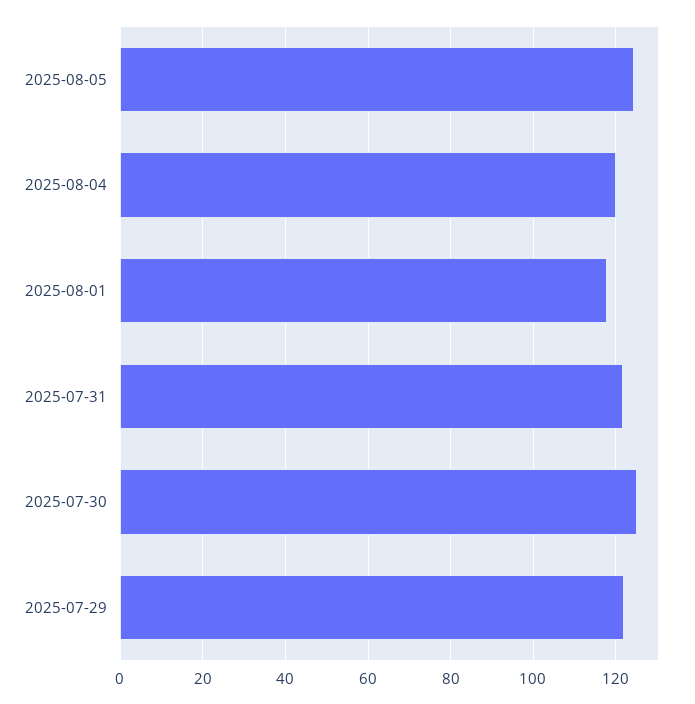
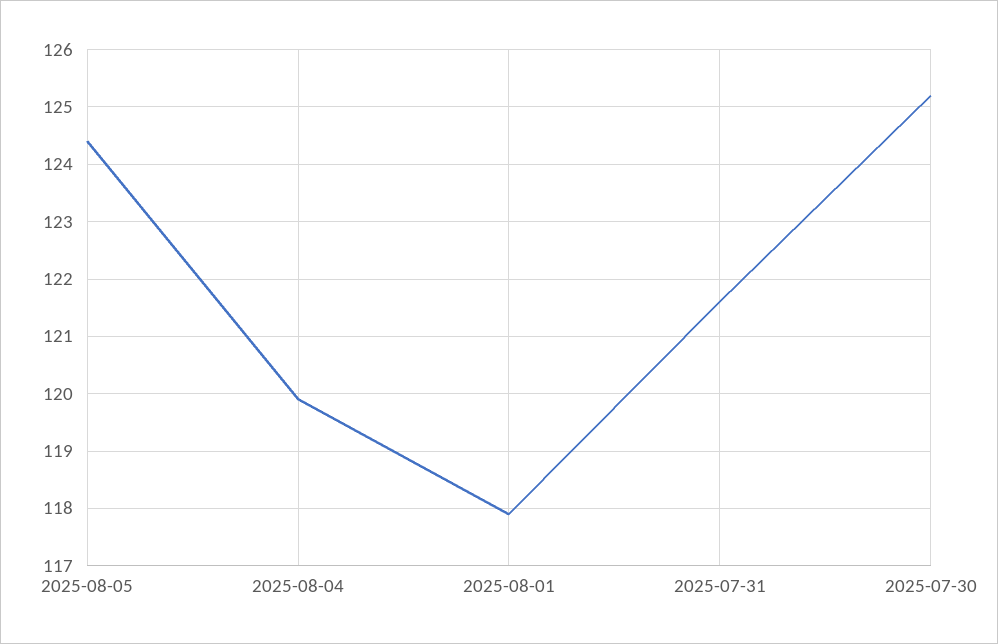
2025-07-29: 122 -> none

